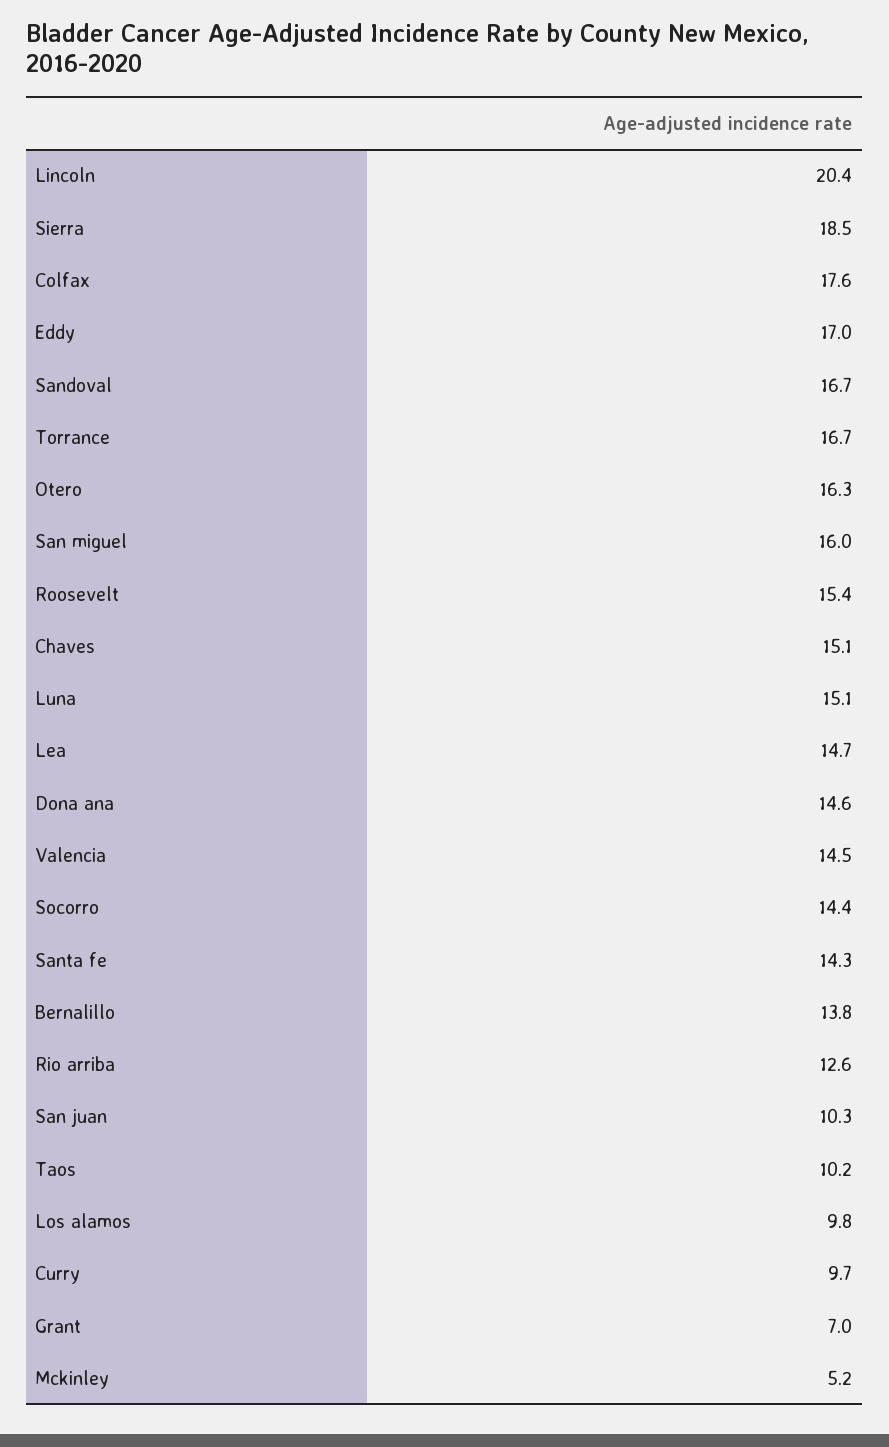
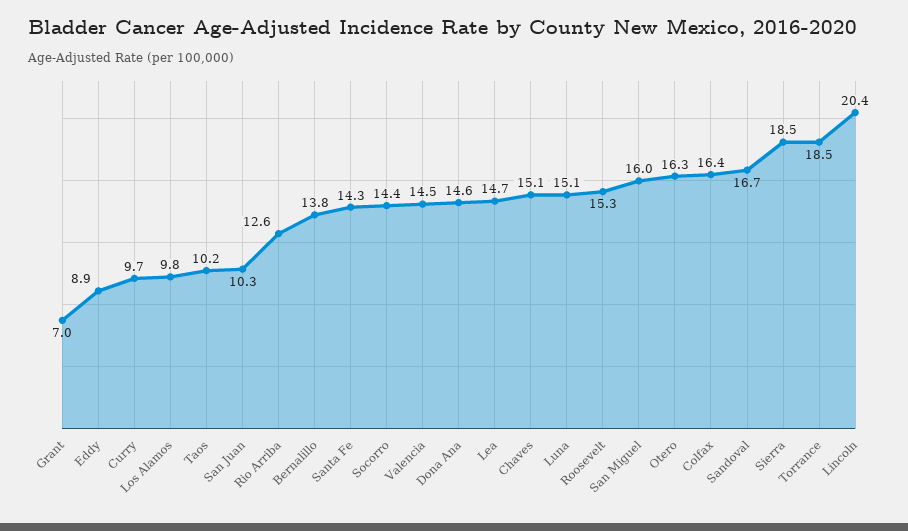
Colfax: 17.6 -> 16.4
Eddy: 17 -> 8.9
Torrance: 16.7 -> 18.5
Roosevelt: 15.4 -> 15.3
Mckinley: 5.2 -> none

